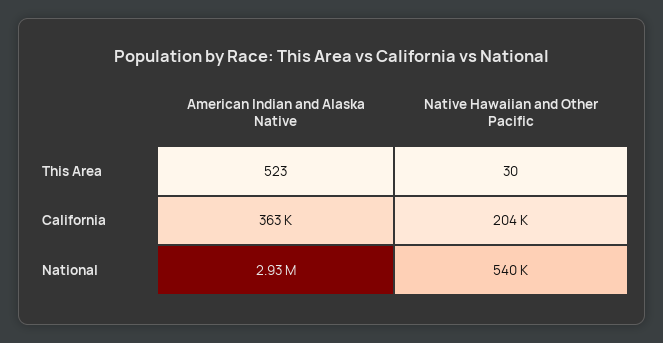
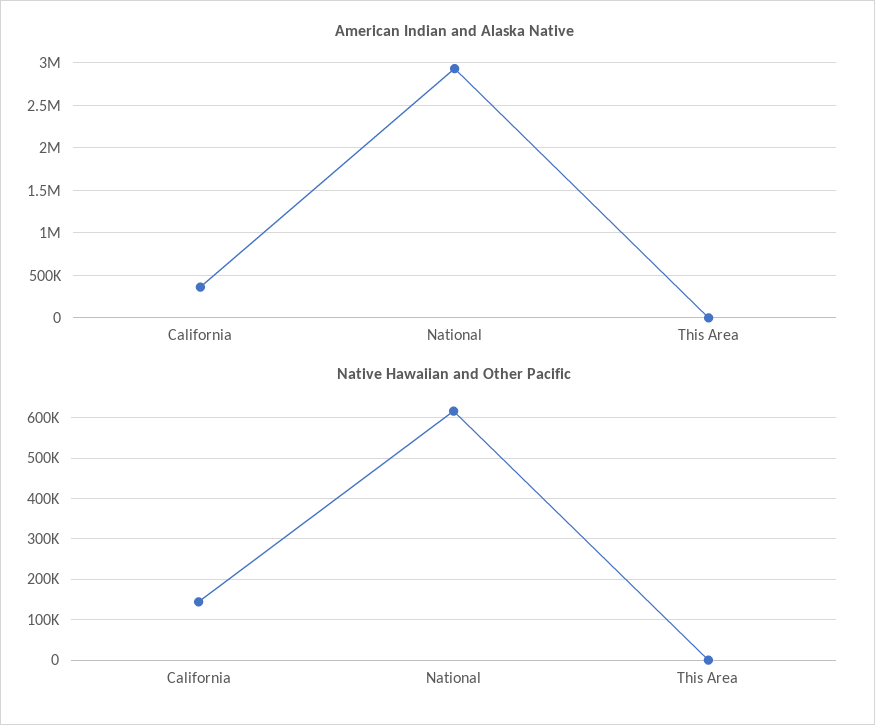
Native Hawaiian and Other Pacific, California: 204000 -> 140000
Native Hawaiian and Other Pacific, National: 540000 -> 620000

